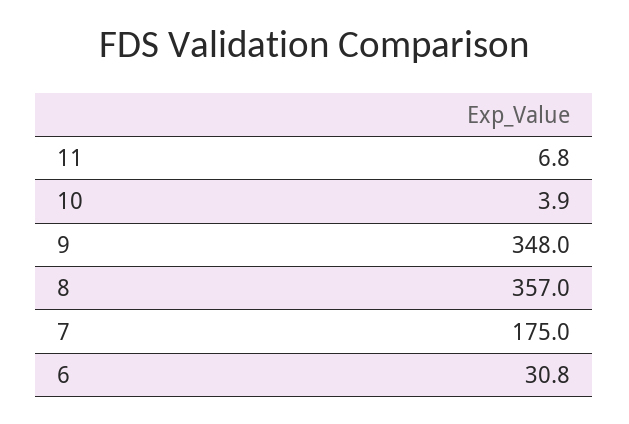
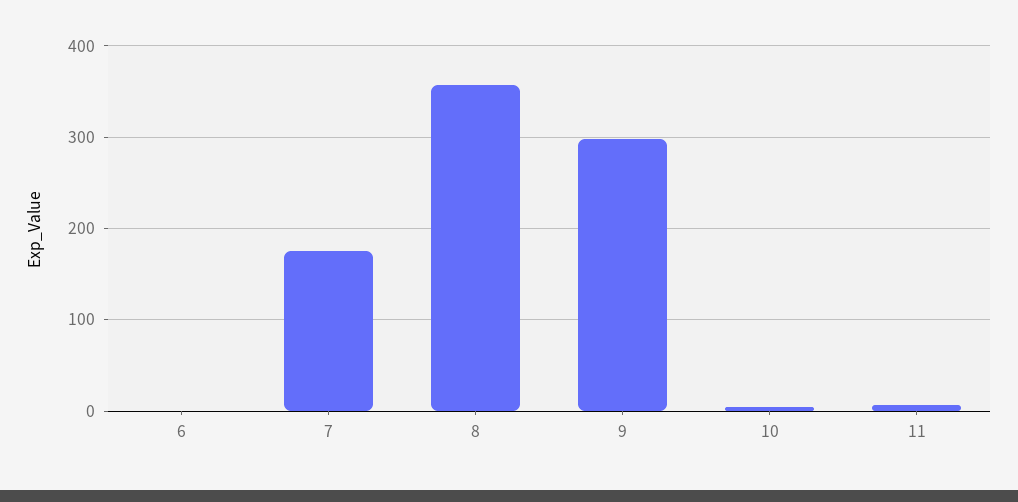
9: 348 -> 300
6: 30.8 -> 0

